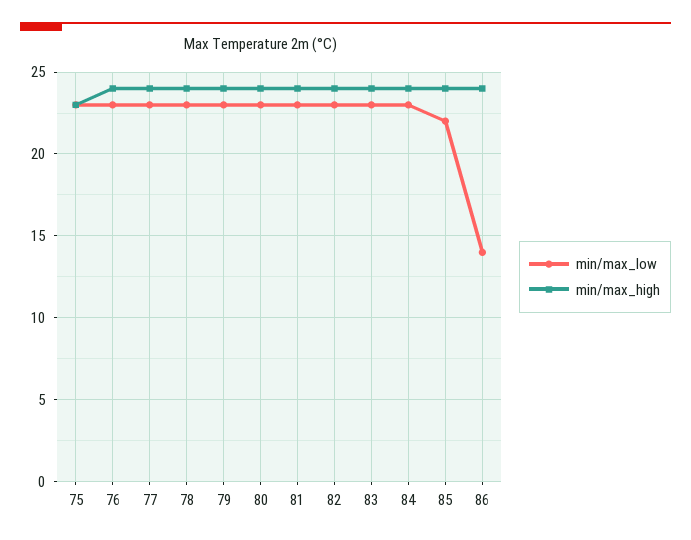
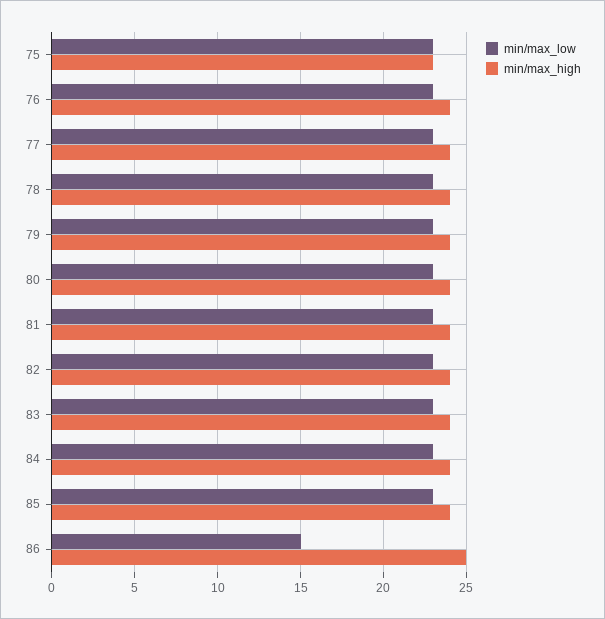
min/max_low, 85: 22 -> 23
min/max_low, 86: 14 -> 15
min/max_high, 86: 24 -> 25

